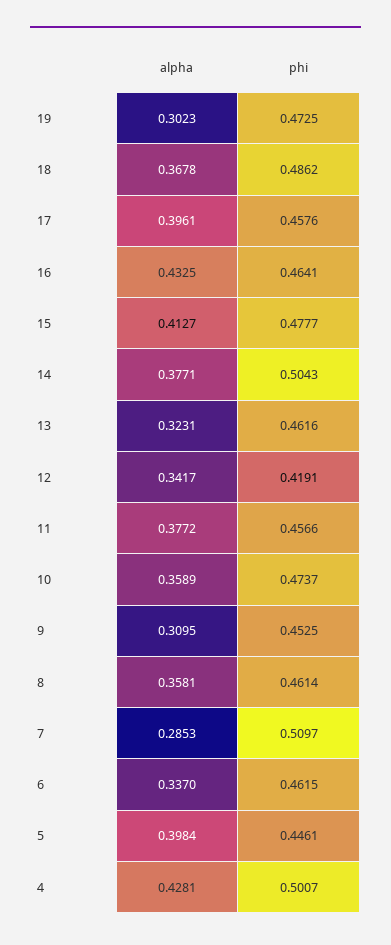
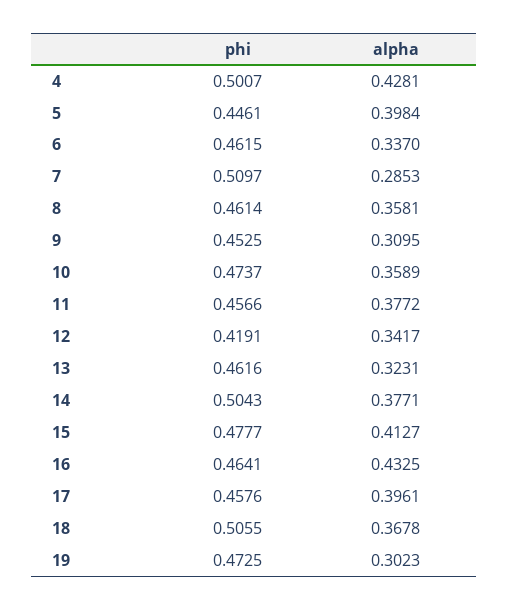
phi, 18: 0.4862 -> 0.5055

